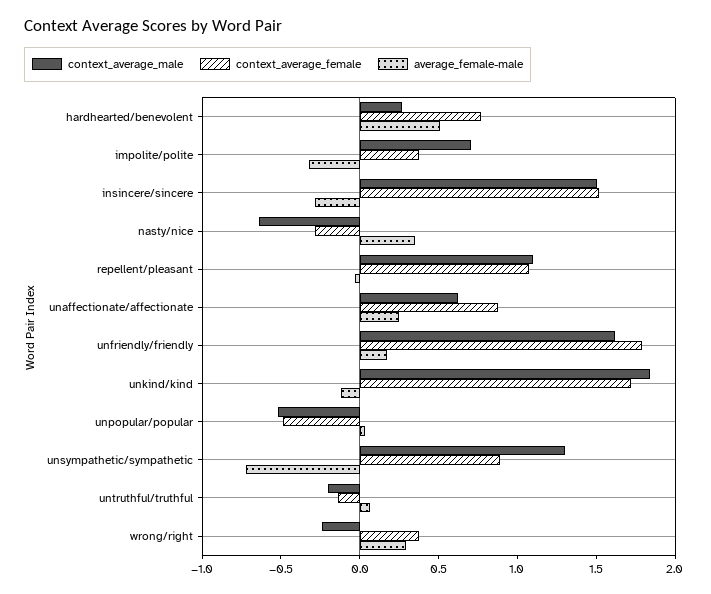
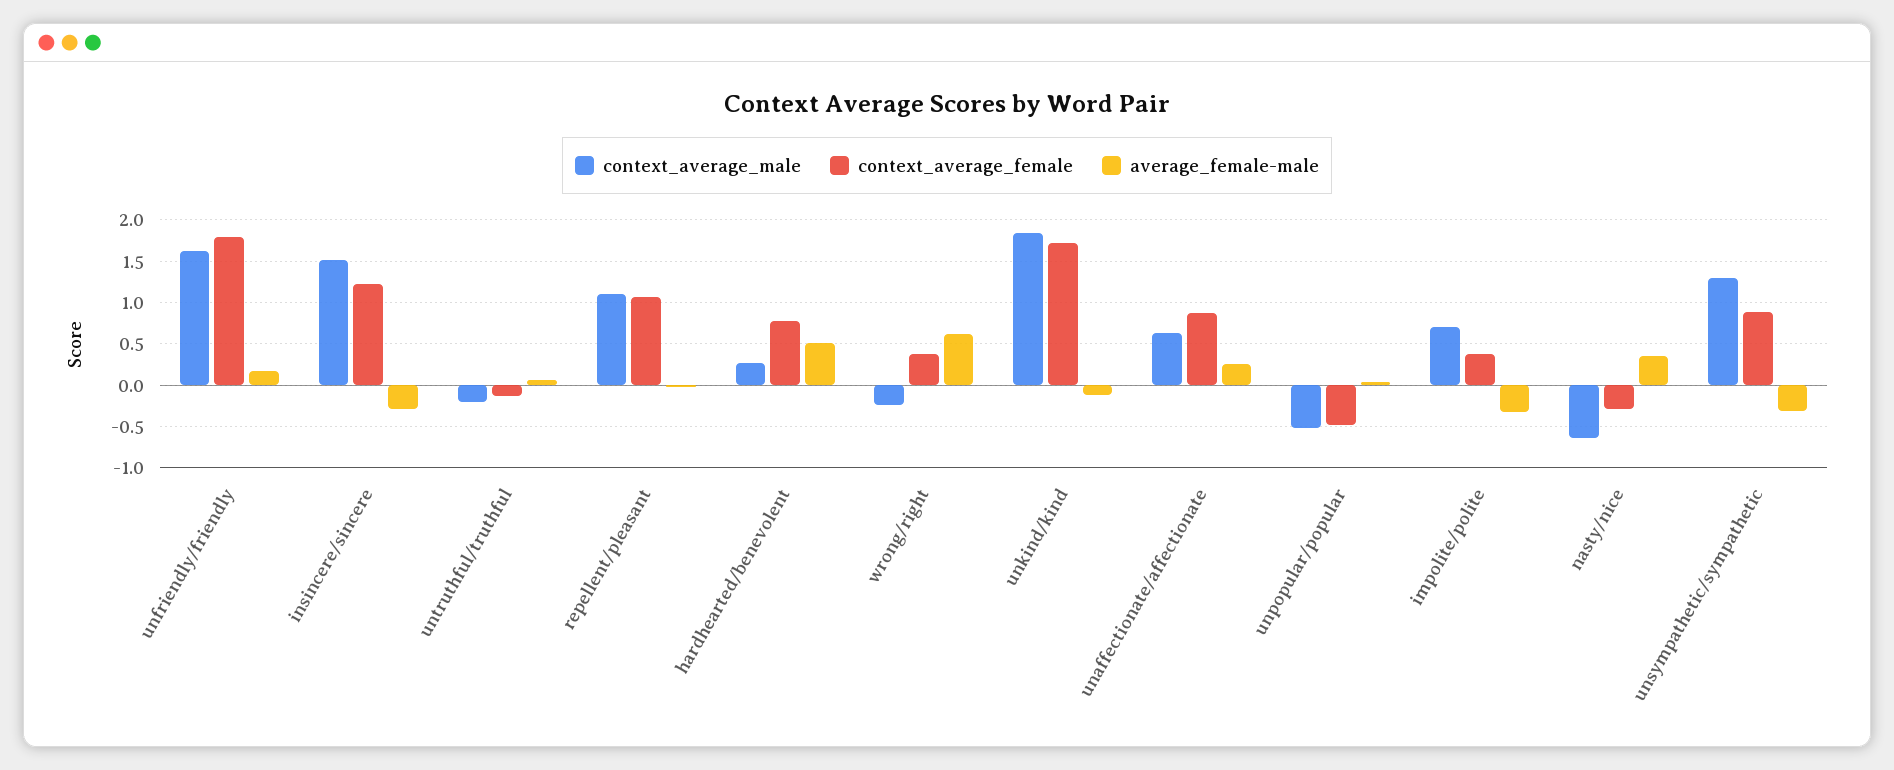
context_average_female, insincere/sincere: 1.5 -> 1.2
average_female-male, unsympathetic/sympathetic: -0.7 -> -0.3
average_female-male, wrong/right: 0.3 -> 0.6

